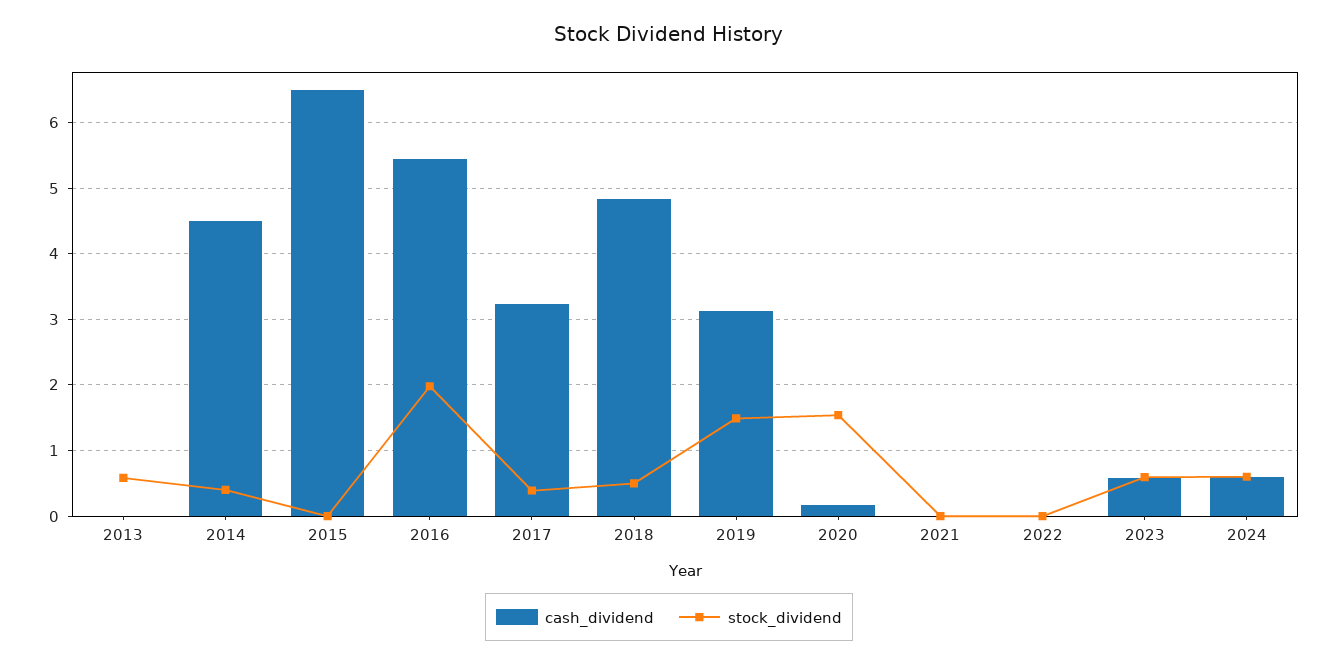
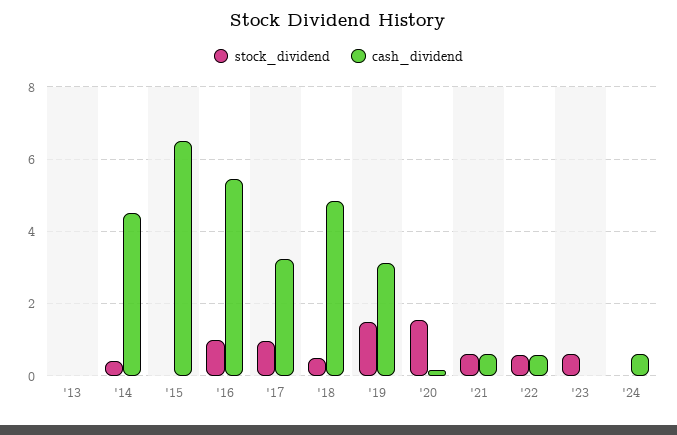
stock_dividend, 2013: 0.6 -> 0
stock_dividend, 2016: 2 -> 1
stock_dividend, 2017: 0.4 -> 1
cash_dividend, 2021: 0 -> 0.6
stock_dividend, 2021: 0 -> 0.6
cash_dividend, 2022: 0 -> 0.6
stock_dividend, 2022: 0 -> 0.6
cash_dividend, 2023: 0.6 -> 0
stock_dividend, 2024: 0.6 -> 0

